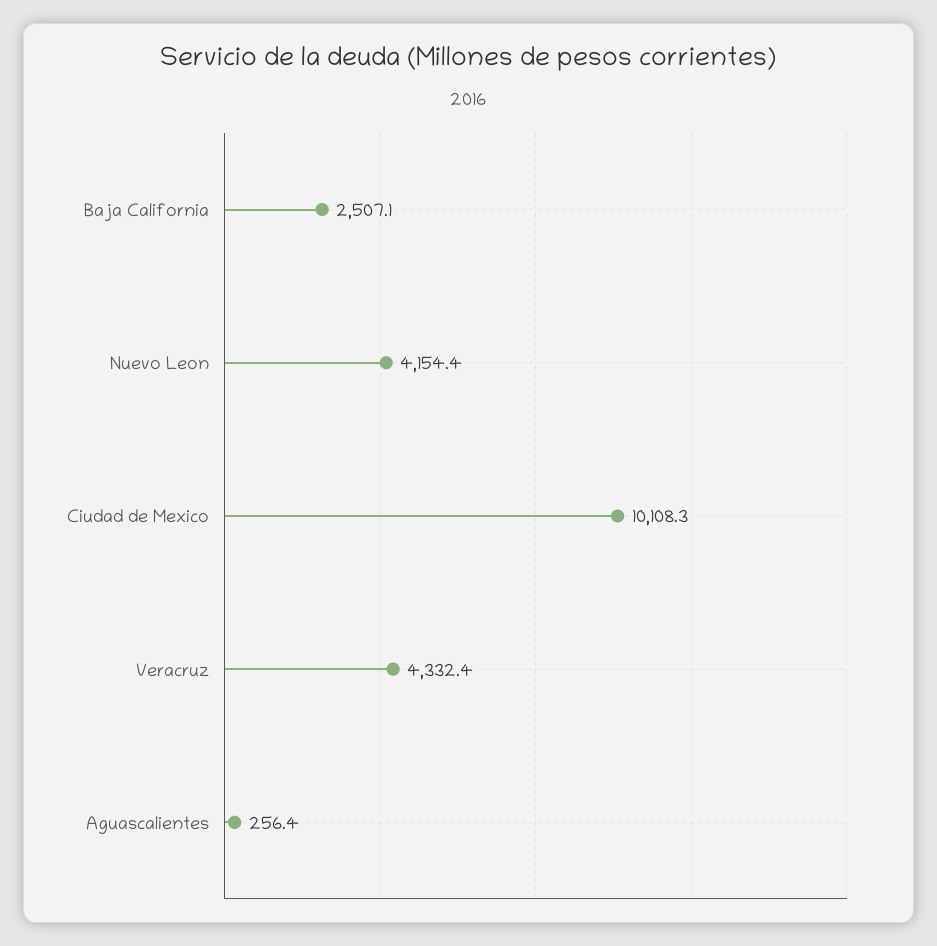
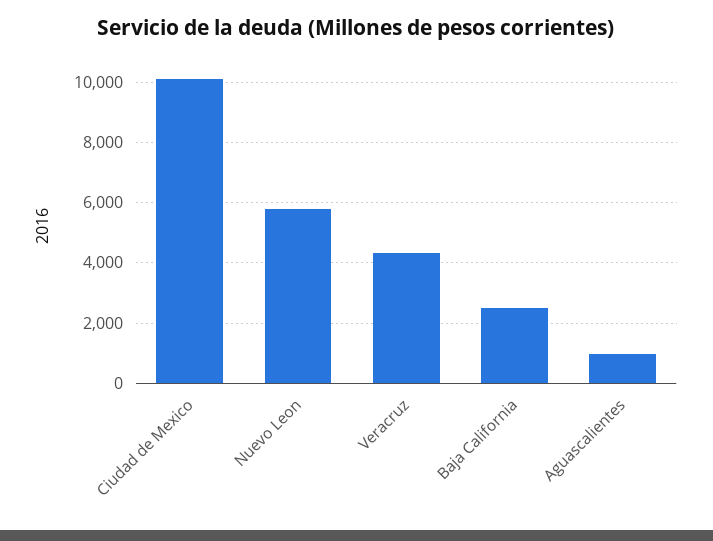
Nuevo Leon: 4154.4 -> 5800
Aguascalientes: 256.4 -> 1000

